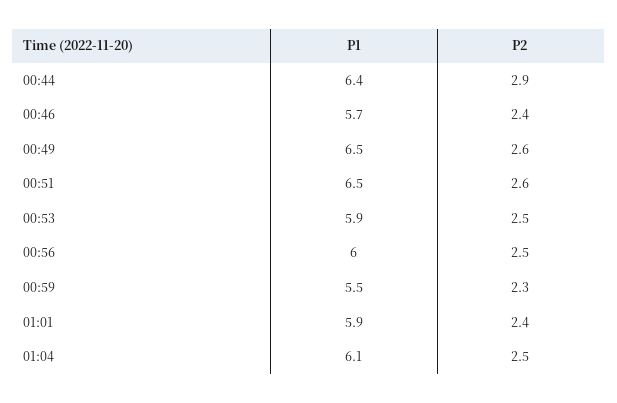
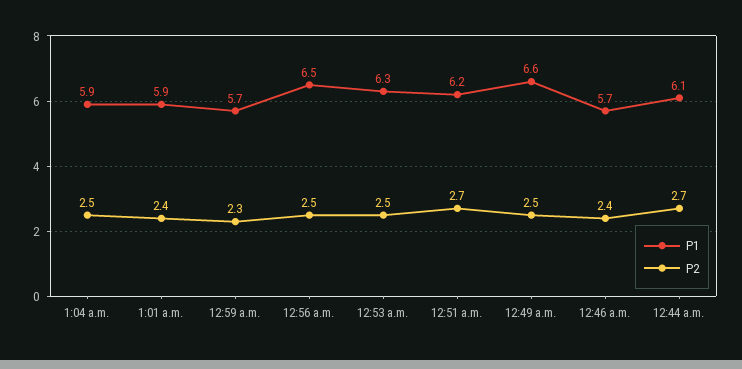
P1, 00:44: 6.4 -> 6.1
P2, 00:44: 2.9 -> 2.7
P1, 00:49: 6.5 -> 6.6
P2, 00:49: 2.6 -> 2.5
P1, 00:51: 6.5 -> 6.2
P2, 00:51: 2.6 -> 2.7
P1, 00:53: 5.9 -> 6.3
P1, 00:56: 6 -> 6.5
P1, 00:59: 5.5 -> 5.7
P1, 01:04: 6.1 -> 5.9

